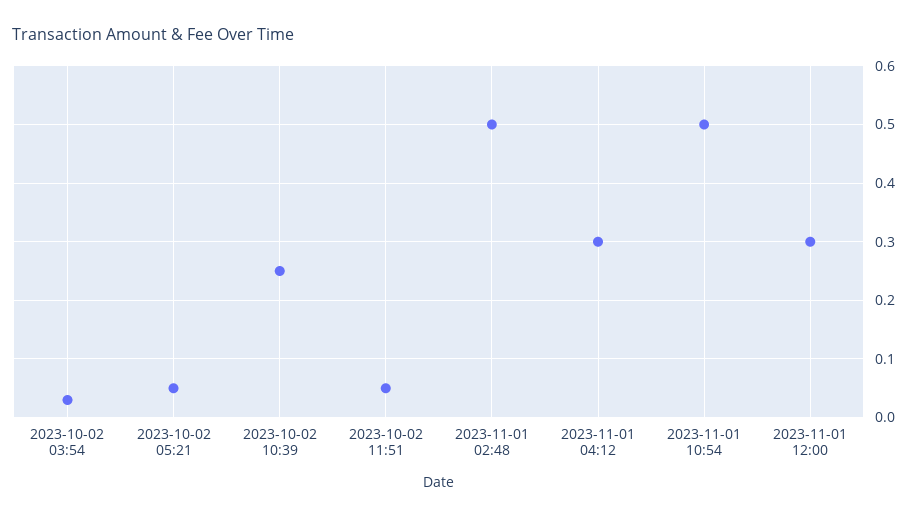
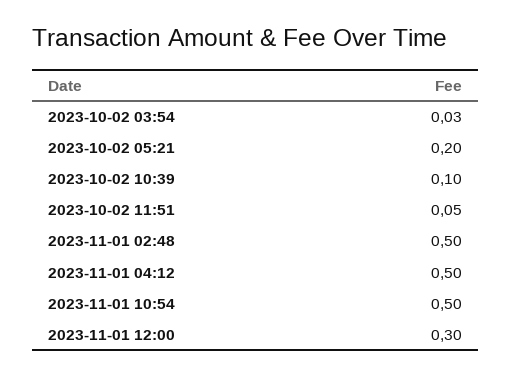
2023-10-02 05:21: 0.05 -> 0.2
2023-10-02 10:39: 0.25 -> 0.1
2023-11-01 04:12: 0.3 -> 0.5

